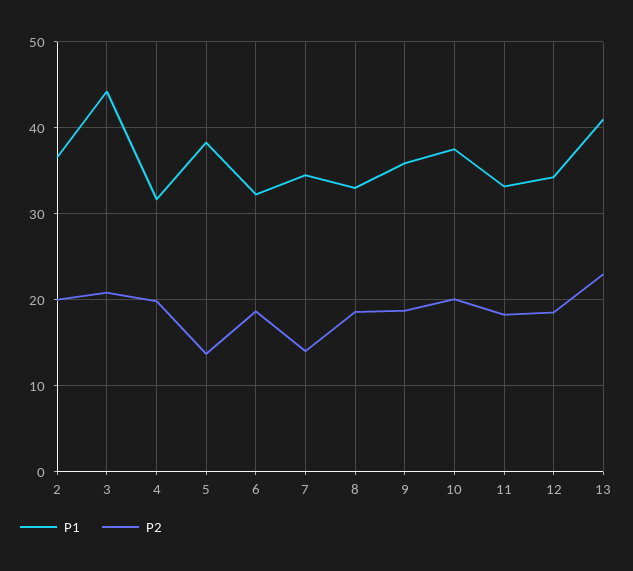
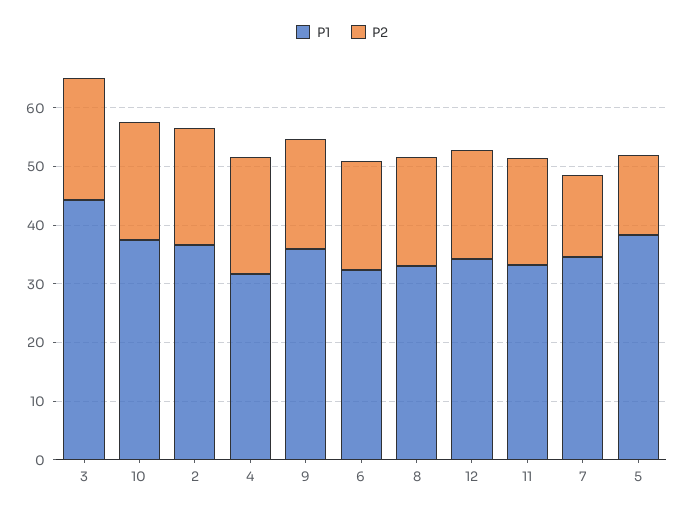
P1, 13: 41 -> none
P2, 13: 23 -> none

